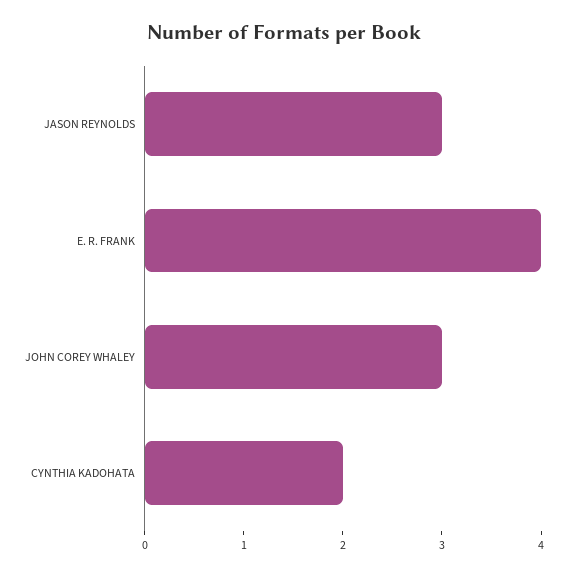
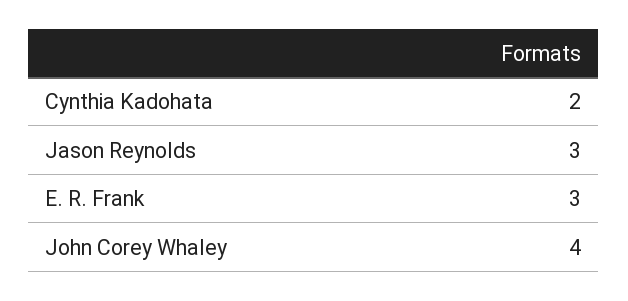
E. R. FRANK: 4 -> 3
JOHN COREY WHALEY: 3 -> 4

